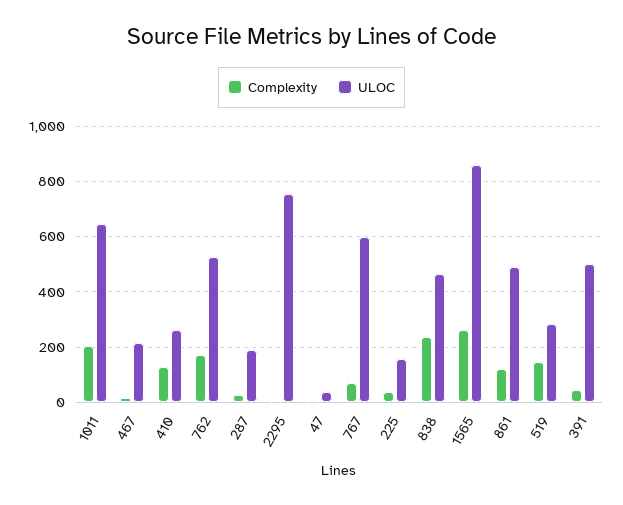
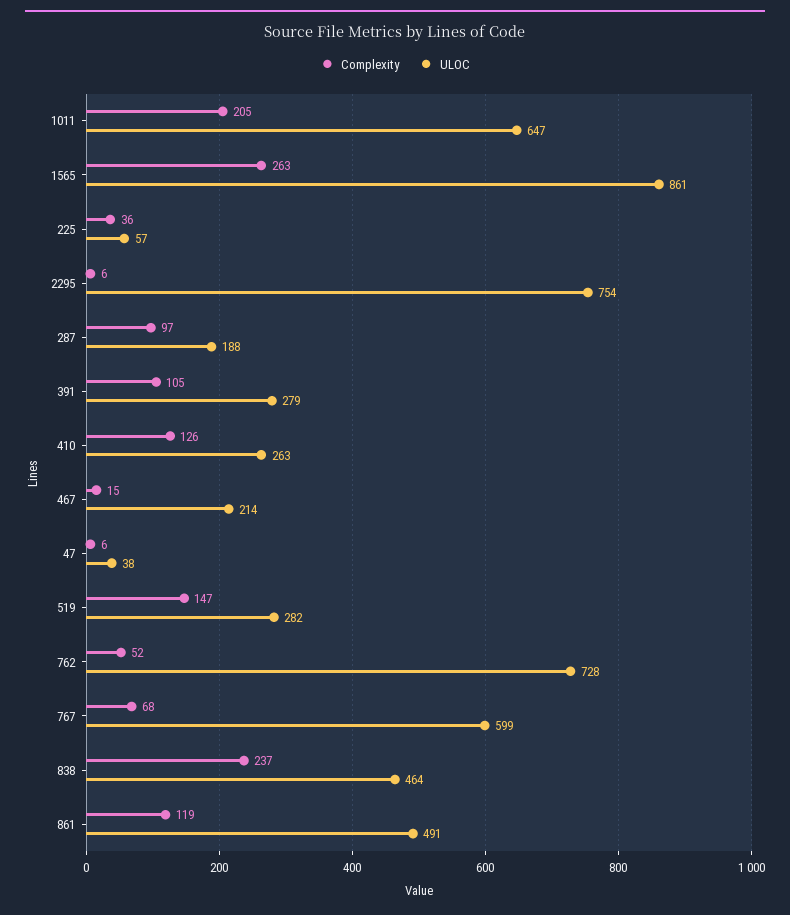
Complexity, 762: 175 -> 52
ULOC, 762: 525 -> 728
Complexity, 287: 25 -> 97
ULOC, 225: 150 -> 57
Complexity, 391: 50 -> 105
ULOC, 391: 500 -> 279

